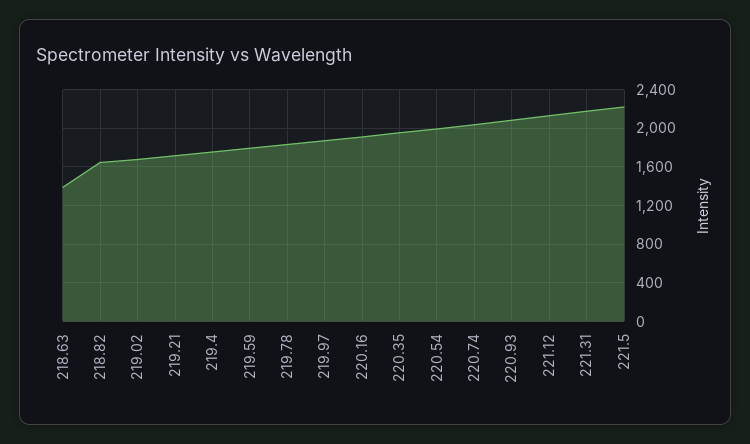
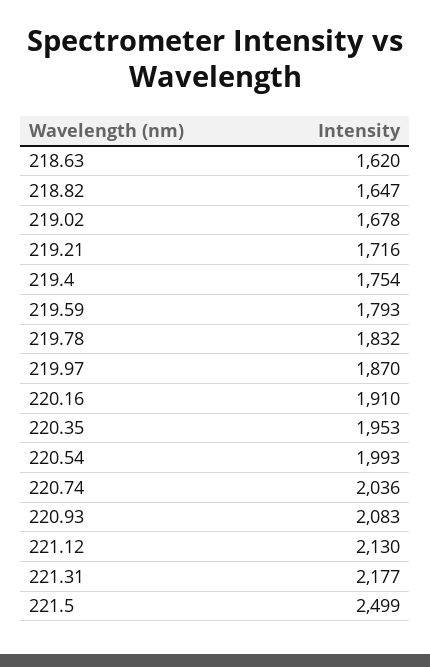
218.63: 1400 -> 1620
221.5: 2200 -> 2499

